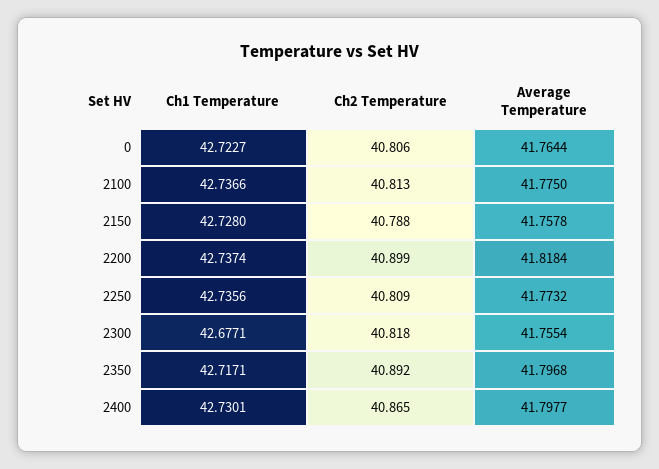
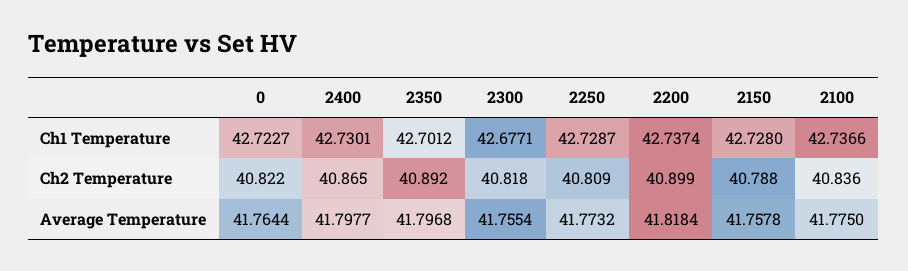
Ch2 Temperature, 0: 40.806 -> 40.822
Ch2 Temperature, 2100: 40.813 -> 40.836
Ch1 Temperature, 2250: 42.7356 -> 42.7287
Ch1 Temperature, 2350: 42.7171 -> 42.7012

